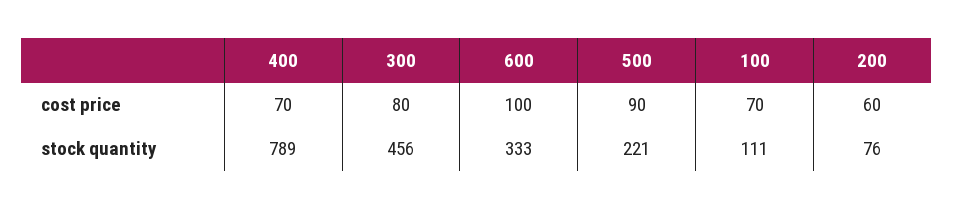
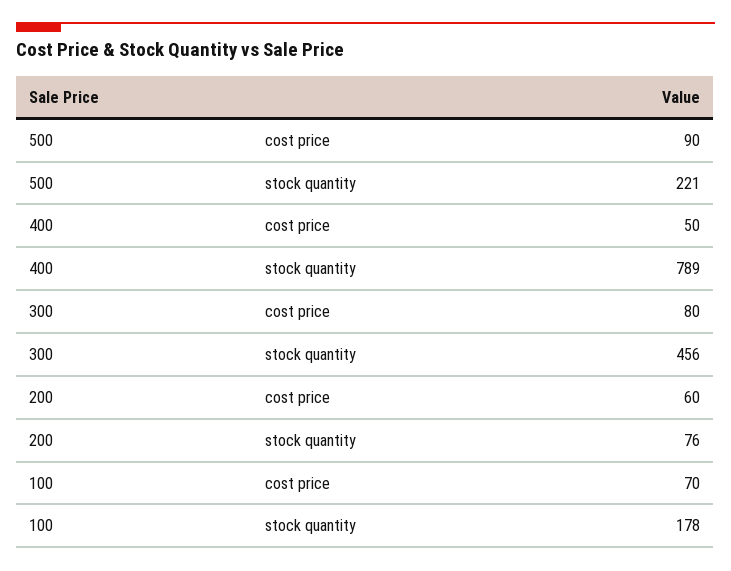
400, cost price: 70 -> 50
600, cost price: 100 -> none
600, stock quantity: 333 -> none
100, stock quantity: 111 -> 178

